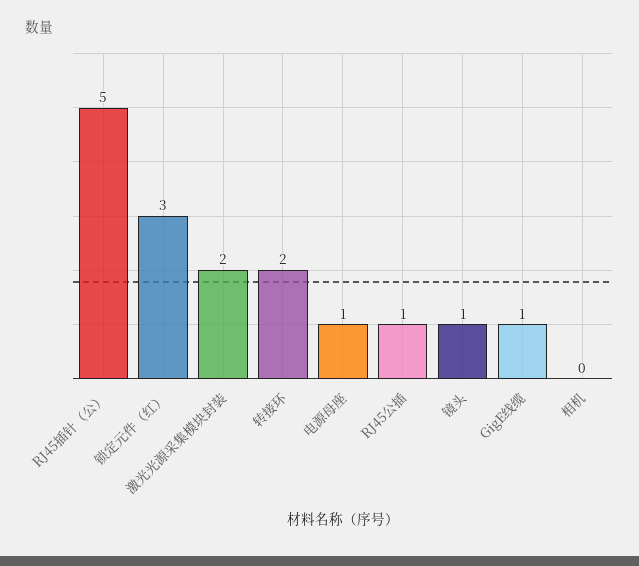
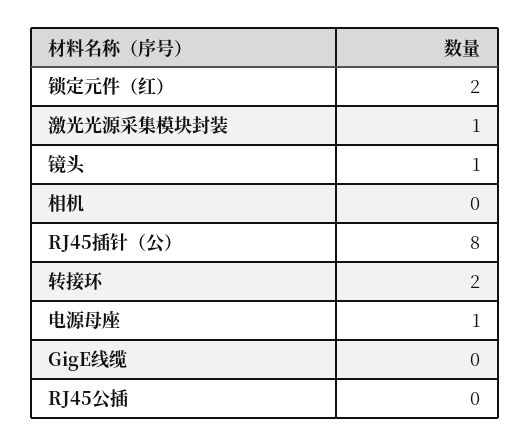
RJ45插针（公）: 5 -> 8
锁定元件（红）: 3 -> 2
激光光源采集模块封装: 2 -> 1
RJ45公插: 1 -> 0
GigE线缆: 1 -> 0

